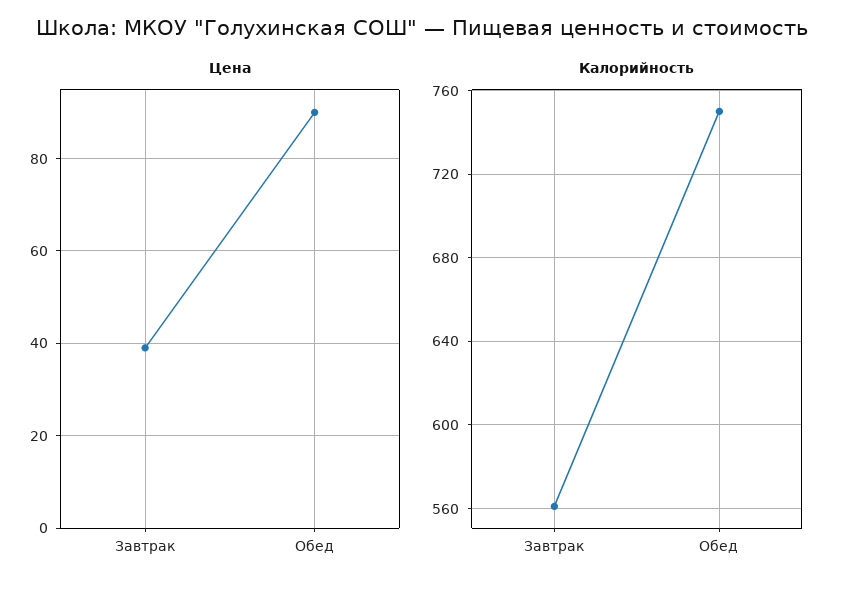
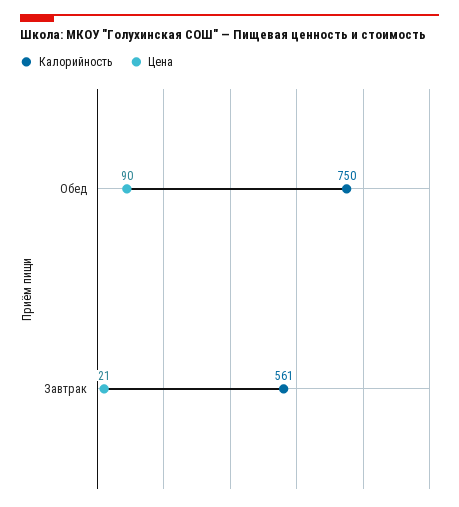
Цена, Завтрак: 40 -> 21

